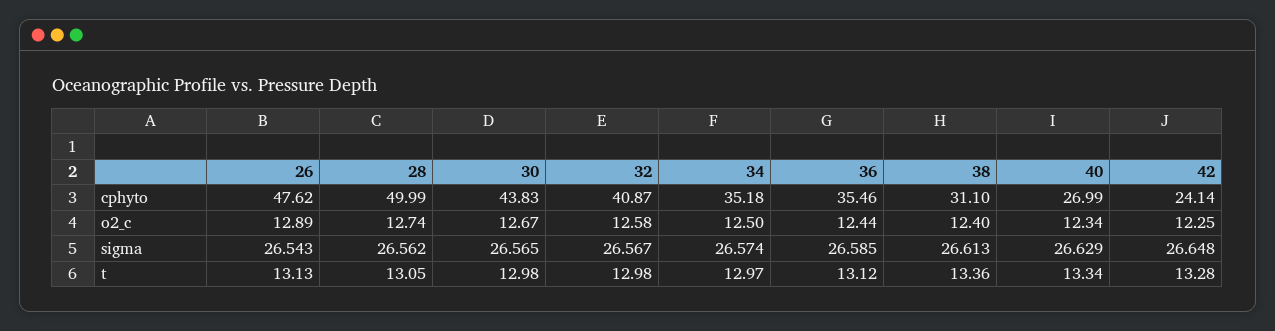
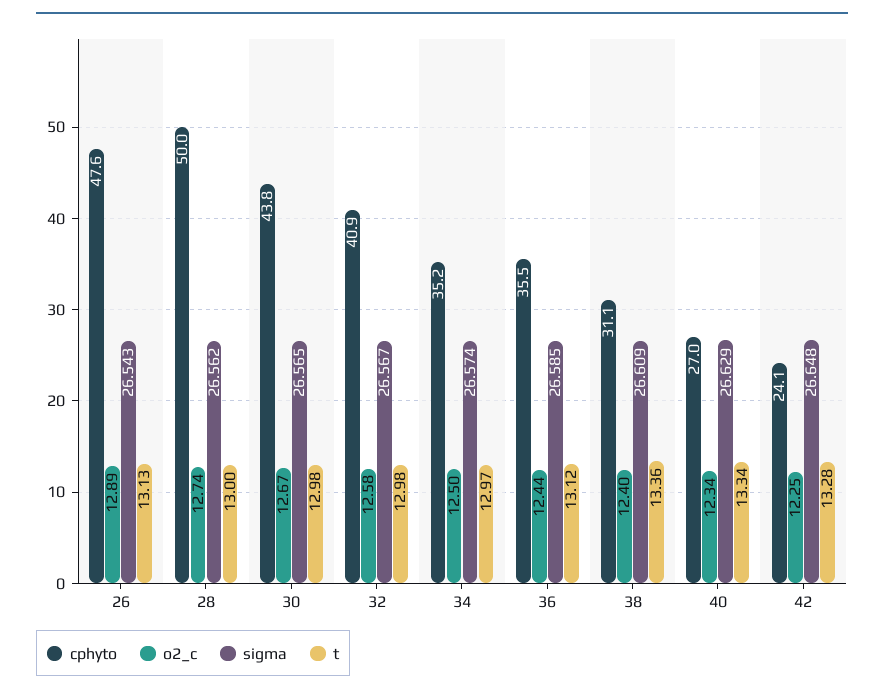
sigma, 38: 26.613 -> 26.609
t, 28: 13.05 -> 13

